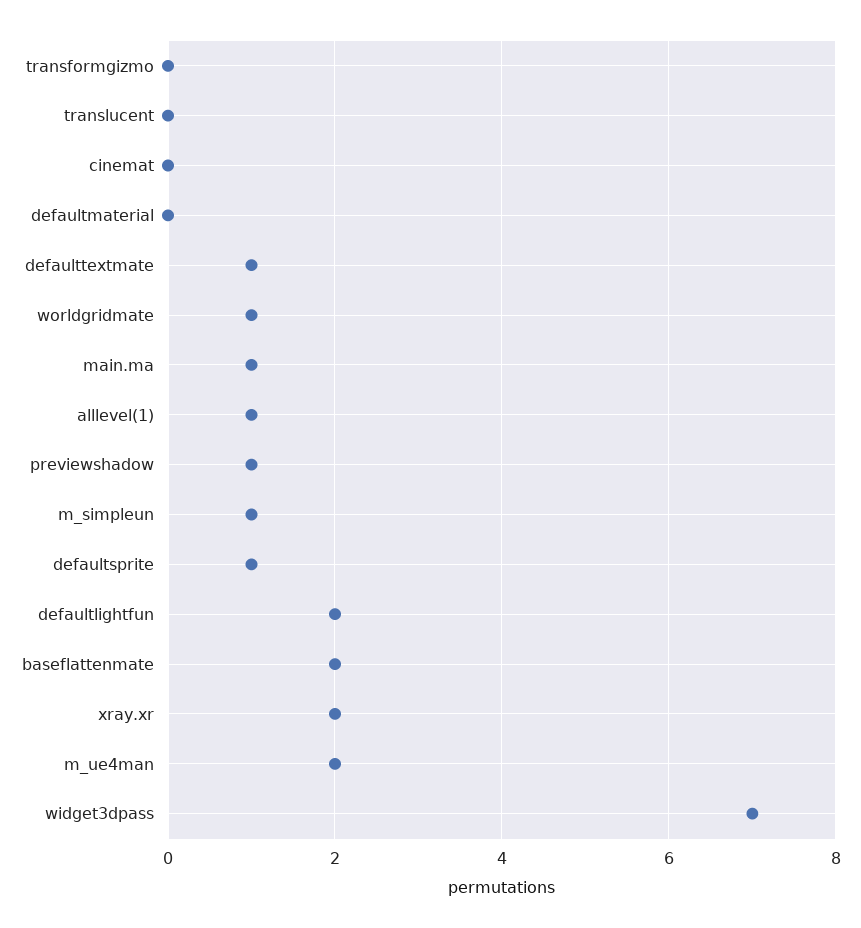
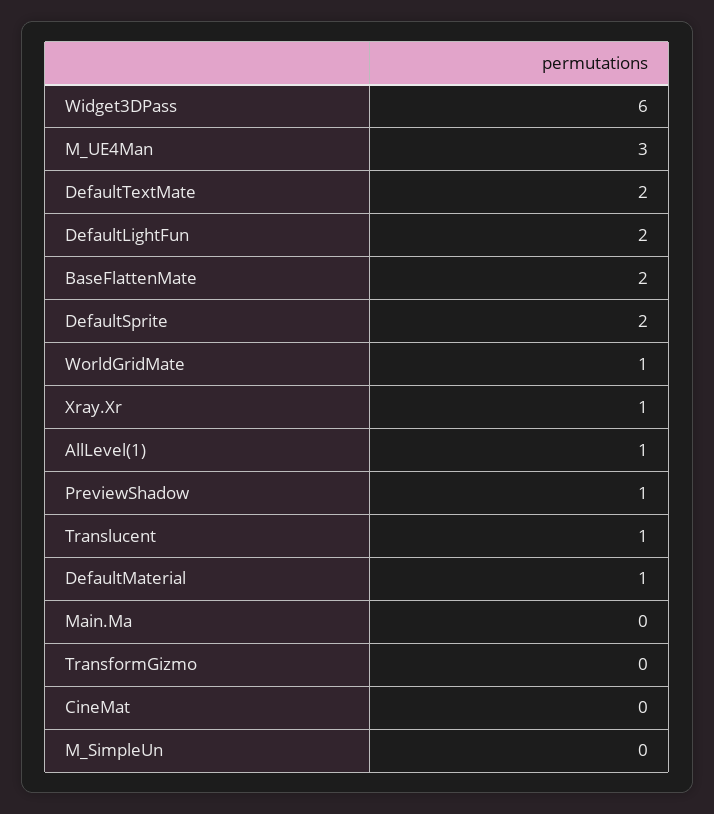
translucent: 0 -> 1
defaultmaterial: 0 -> 1
defaulttextmate: 1 -> 2
main.ma: 1 -> 0
m_simpleun: 1 -> 0
defaultsprite: 1 -> 2
xray.xr: 2 -> 1
m_ue4man: 2 -> 3
widget3dpass: 7 -> 6

